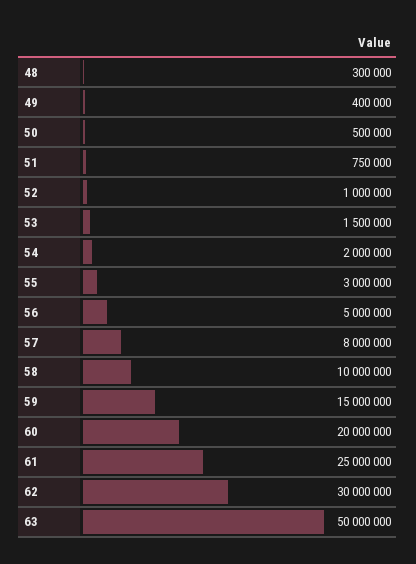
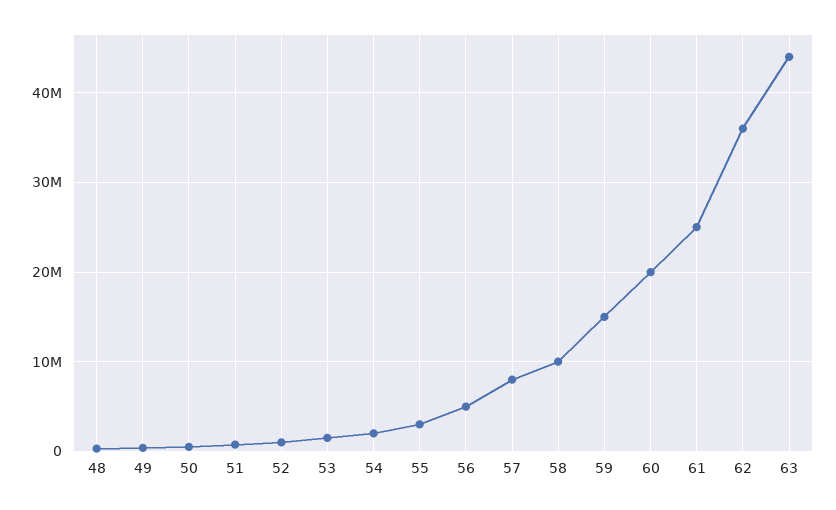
62: 30000000 -> 36000000
63: 50000000 -> 44000000

